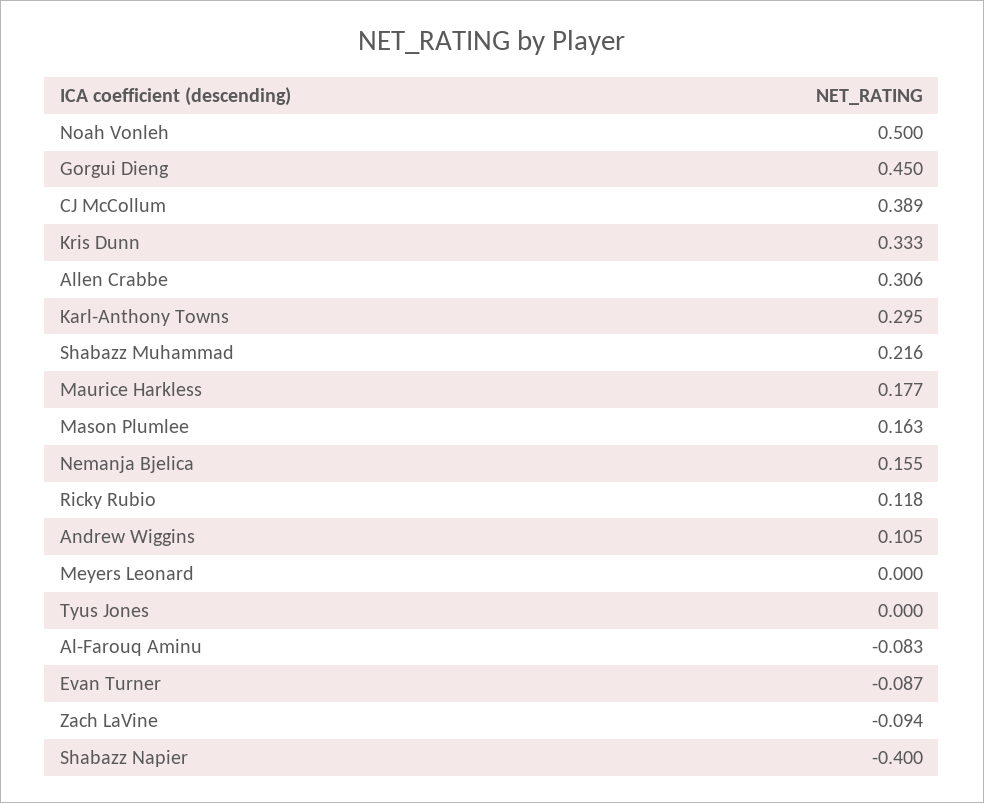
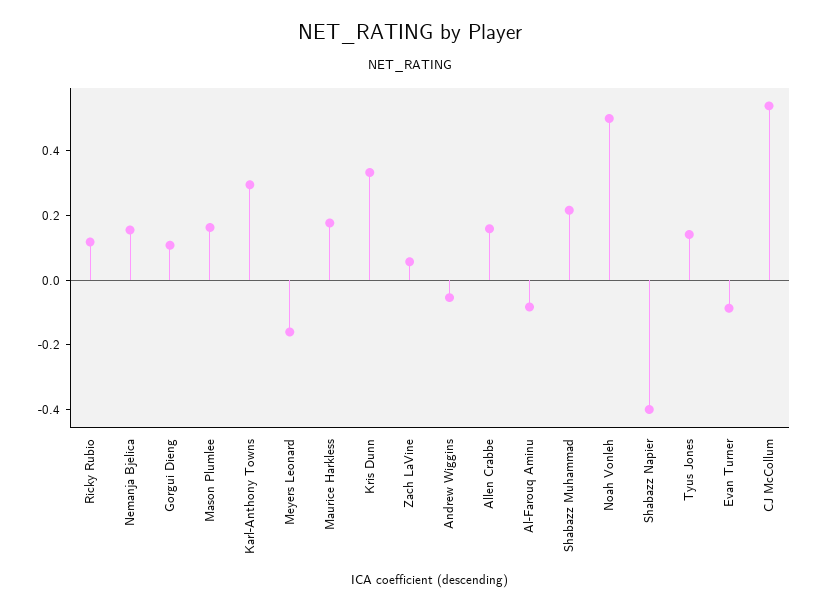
Gorgui Dieng: 0.45 -> 0.1
CJ McCollum: 0.389 -> 0.55
Allen Crabbe: 0.306 -> 0.15
Andrew Wiggins: 0.105 -> -0.05
Meyers Leonard: 0 -> -0.15
Tyus Jones: 0 -> 0.15
Zach LaVine: -0.094 -> 0.05

